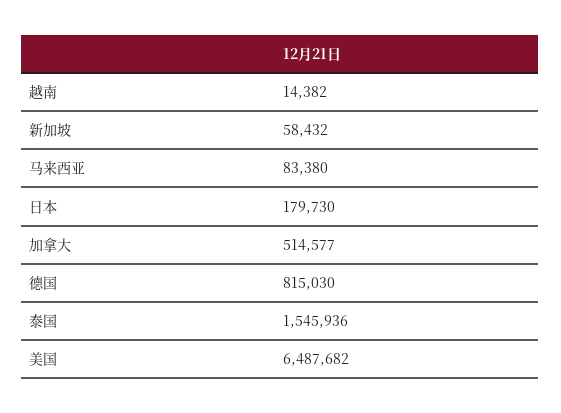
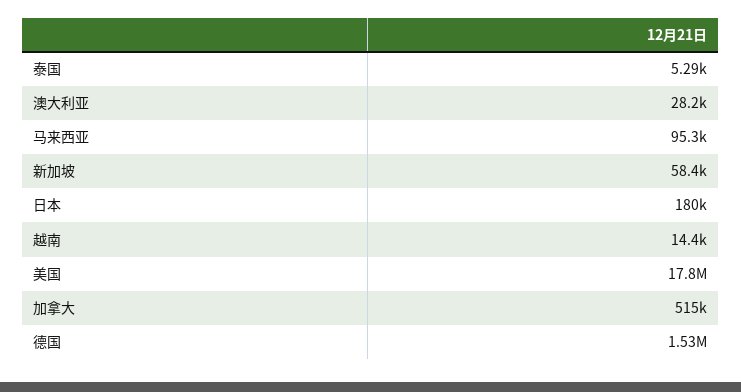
马来西亚: 83380 -> 95300
德国: 815030 -> 1530000
泰国: 1545936 -> 5290
美国: 6487682 -> 17800000
澳大利亚: none -> 28200

